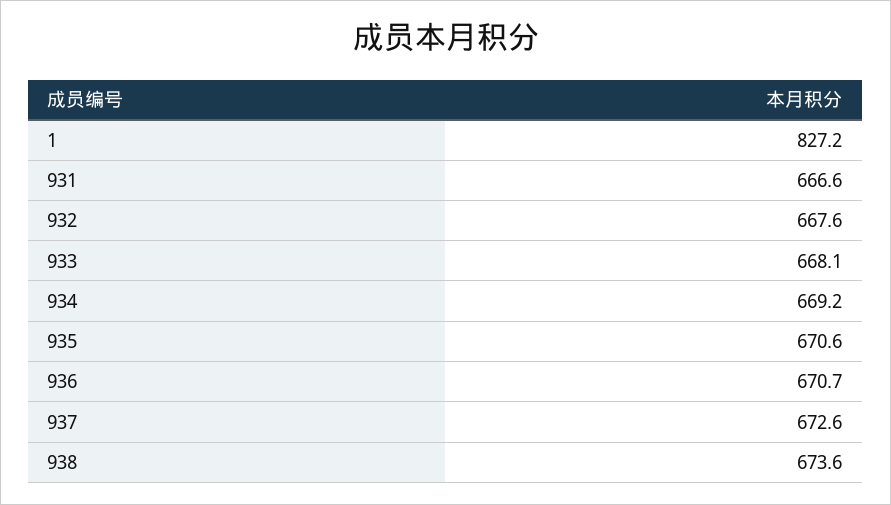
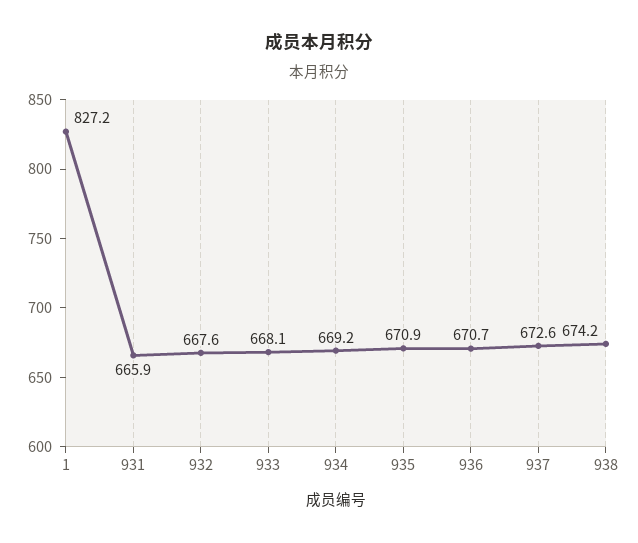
931: 666.6 -> 665.9
935: 670.6 -> 670.9
938: 673.6 -> 674.2

